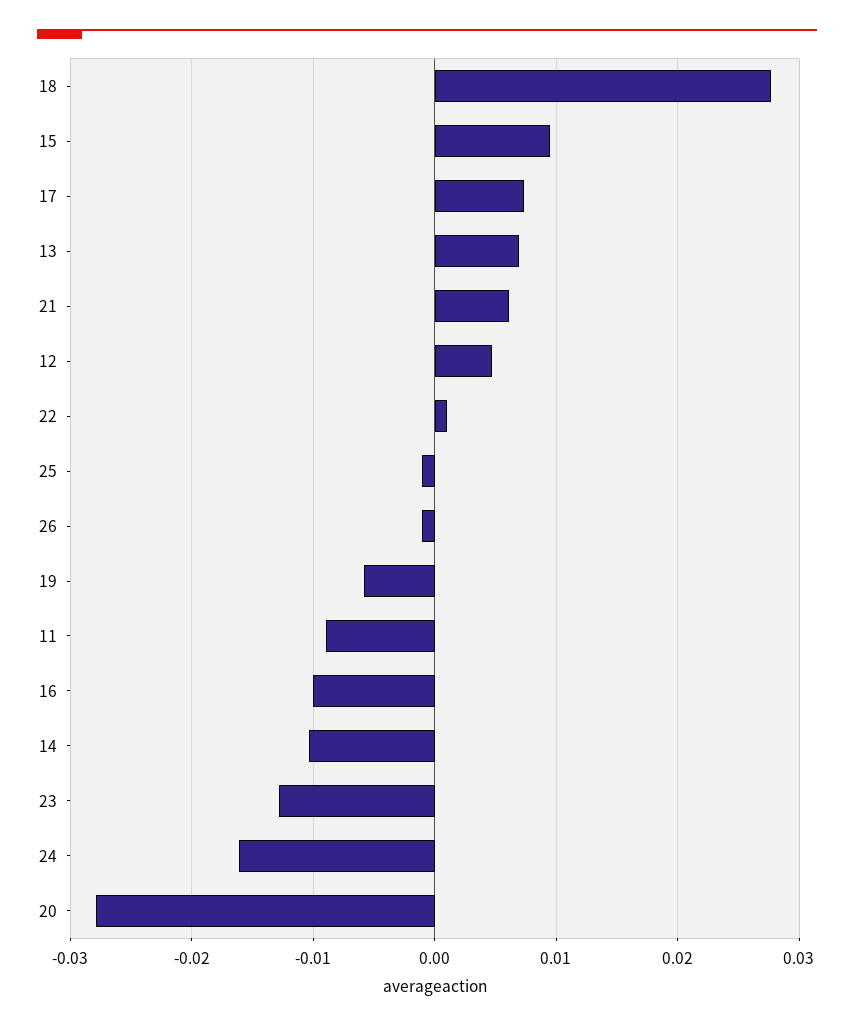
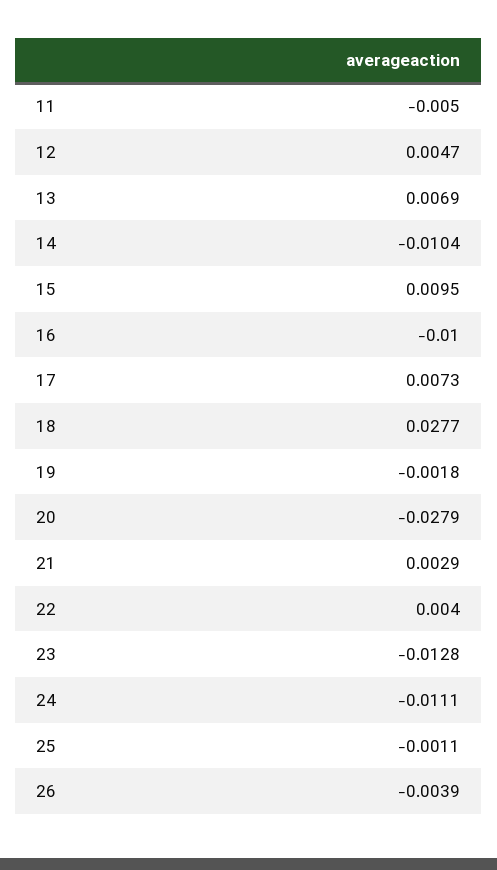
21: 0.006 -> 0.0029
22: 0.001 -> 0.004
26: -0.001 -> -0.0039
19: -0.006 -> -0.0018
11: -0.009 -> -0.005
24: -0.016 -> -0.0111

